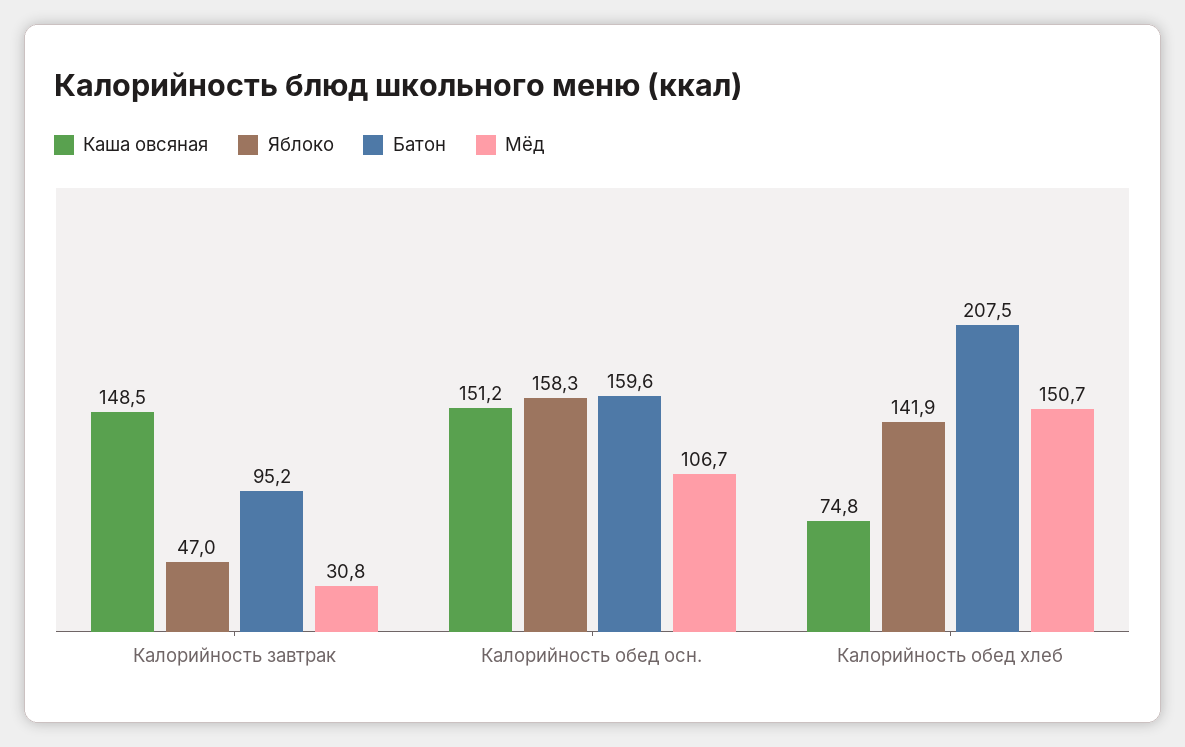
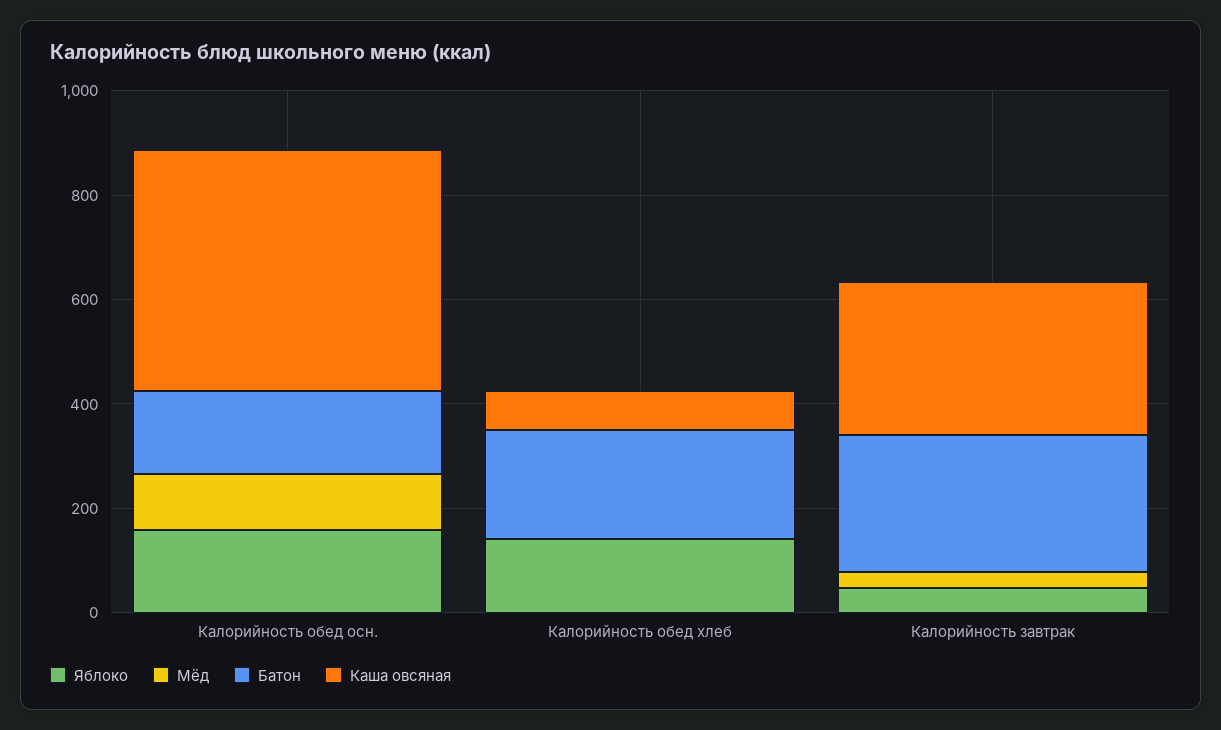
Каша овсяная, Калорийность завтрак: 148.5 -> 300
Батон, Калорийность завтрак: 95.2 -> 250
Каша овсяная, Калорийность обед осн.: 151.2 -> 450
Мёд, Калорийность обед хлеб: 150.7 -> 0

